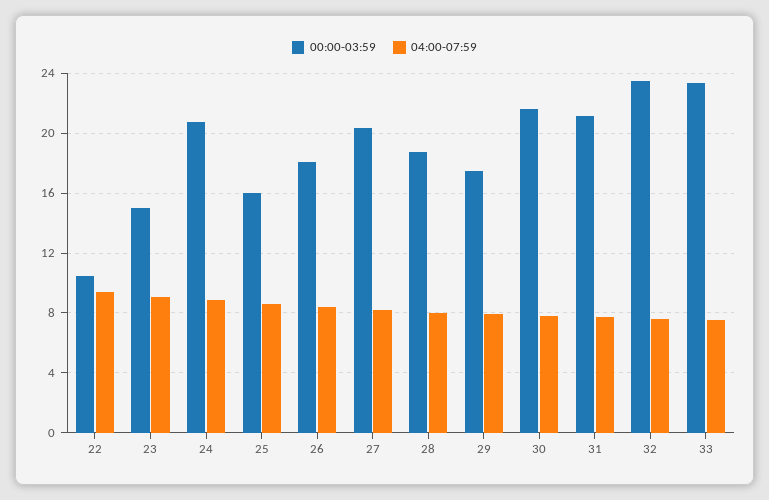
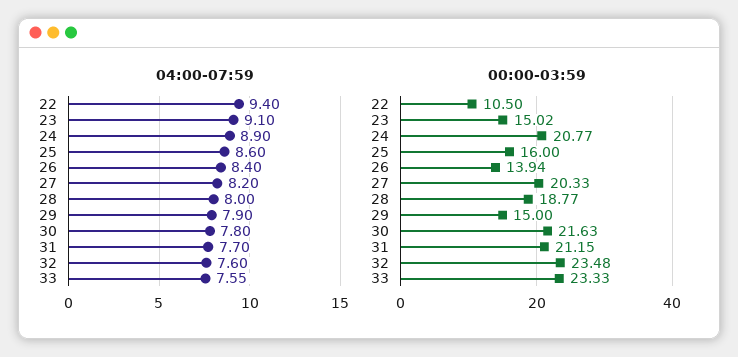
00:00-03:59, 26: 18 -> 13.94
00:00-03:59, 29: 17.5 -> 15

